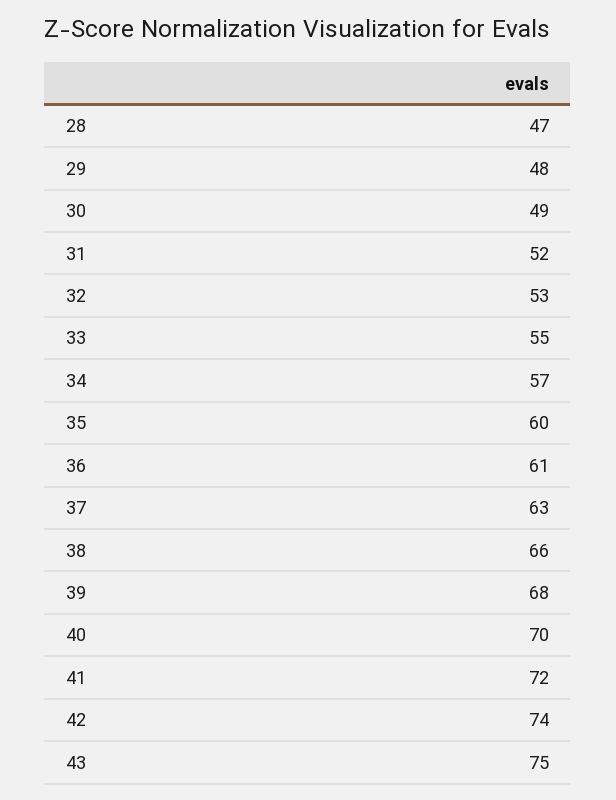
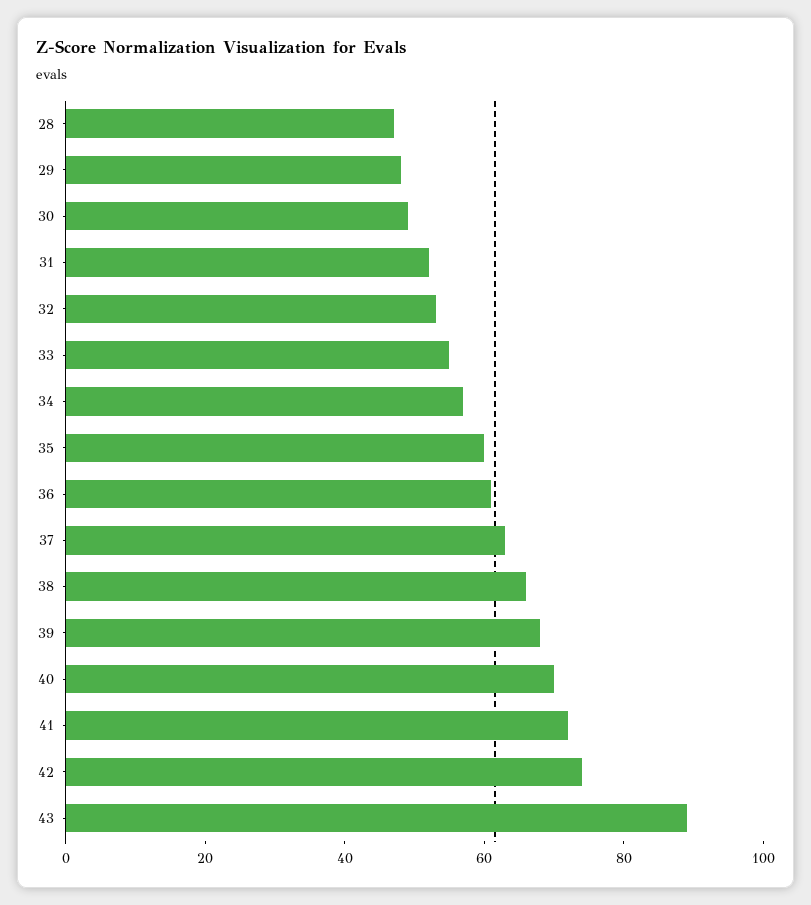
43: 75 -> 90

